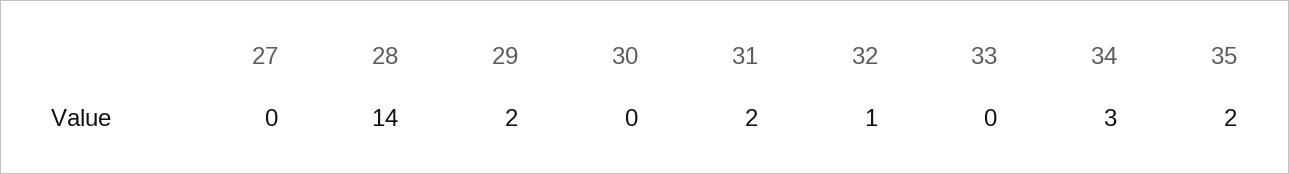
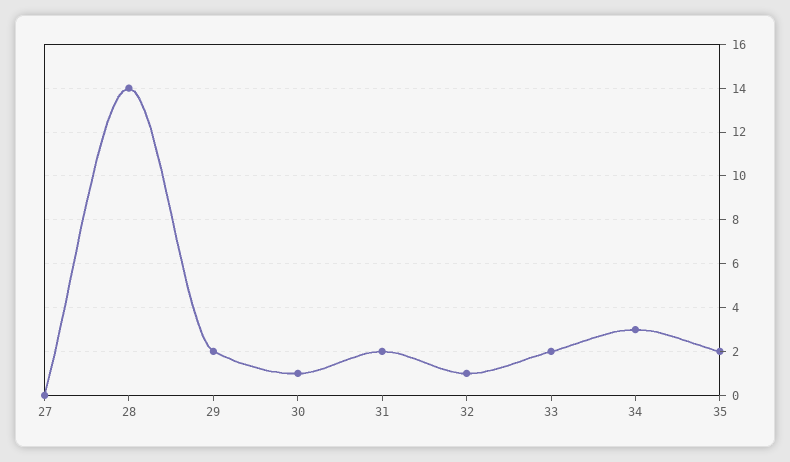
30: 0 -> 1
33: 0 -> 2

